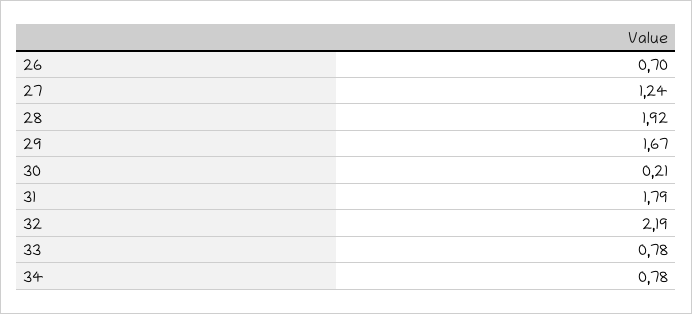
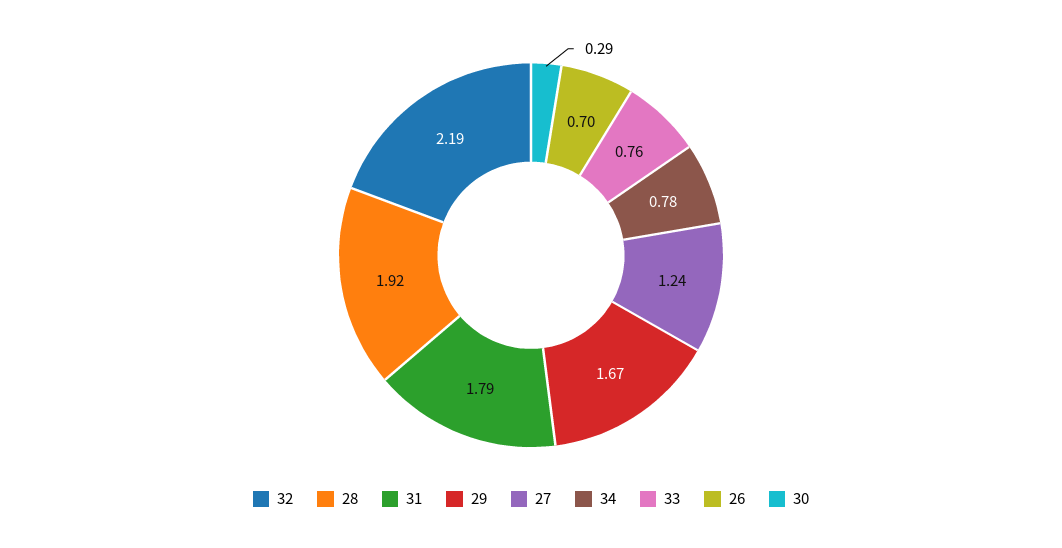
30: 0.21 -> 0.29
33: 0.78 -> 0.76

